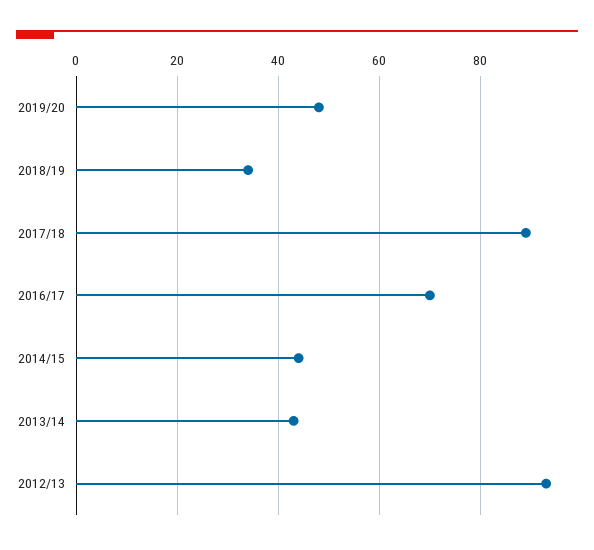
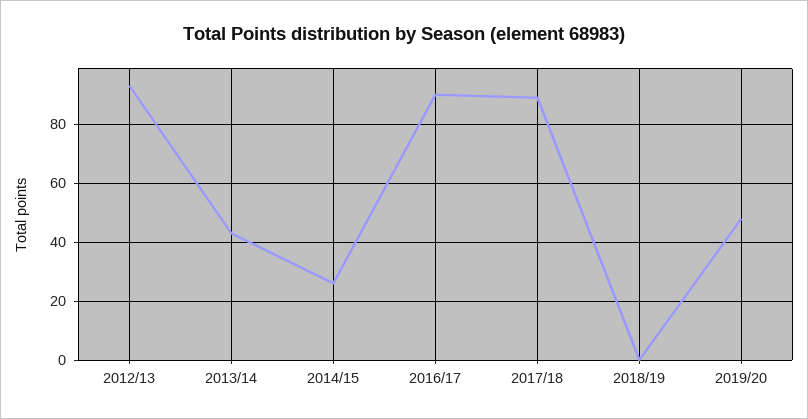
2018/19: 35 -> 0
2016/17: 70 -> 90
2014/15: 45 -> 25

